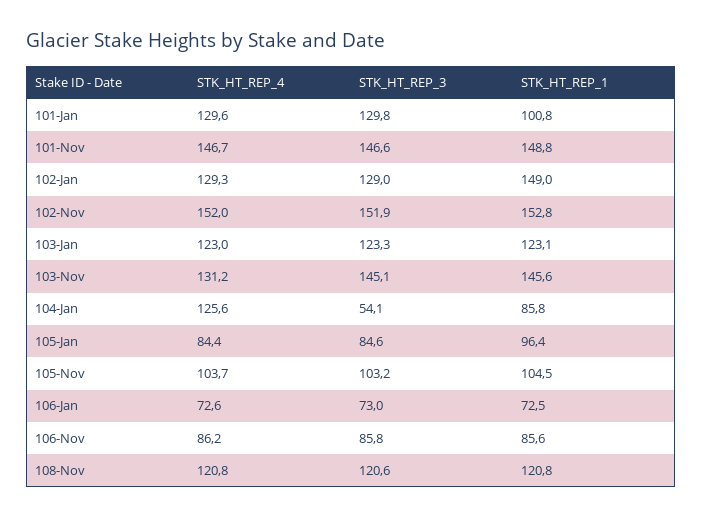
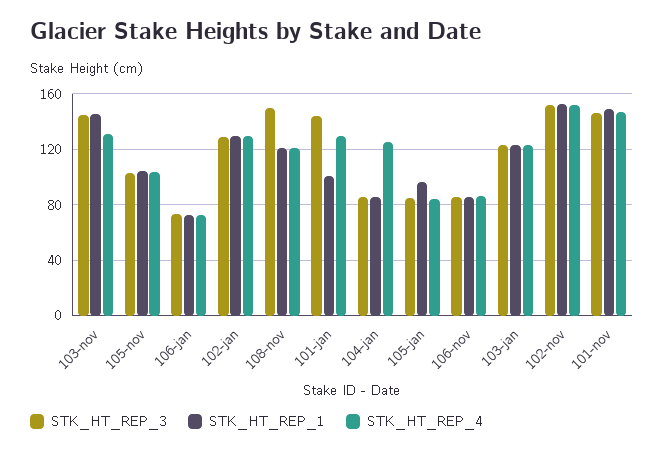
STK_HT_REP_3, 101-Jan: 129.8 -> 145
STK_HT_REP_1, 102-Jan: 149 -> 130
STK_HT_REP_3, 104-Jan: 54.1 -> 85
STK_HT_REP_3, 108-Nov: 120.6 -> 150

